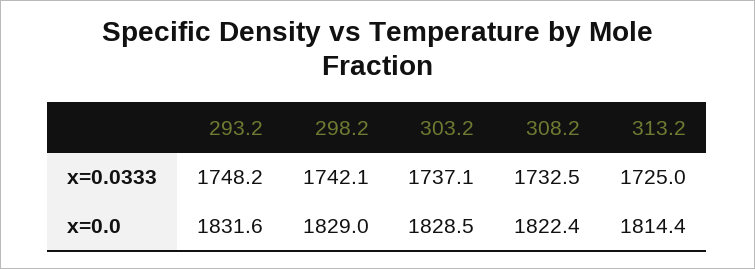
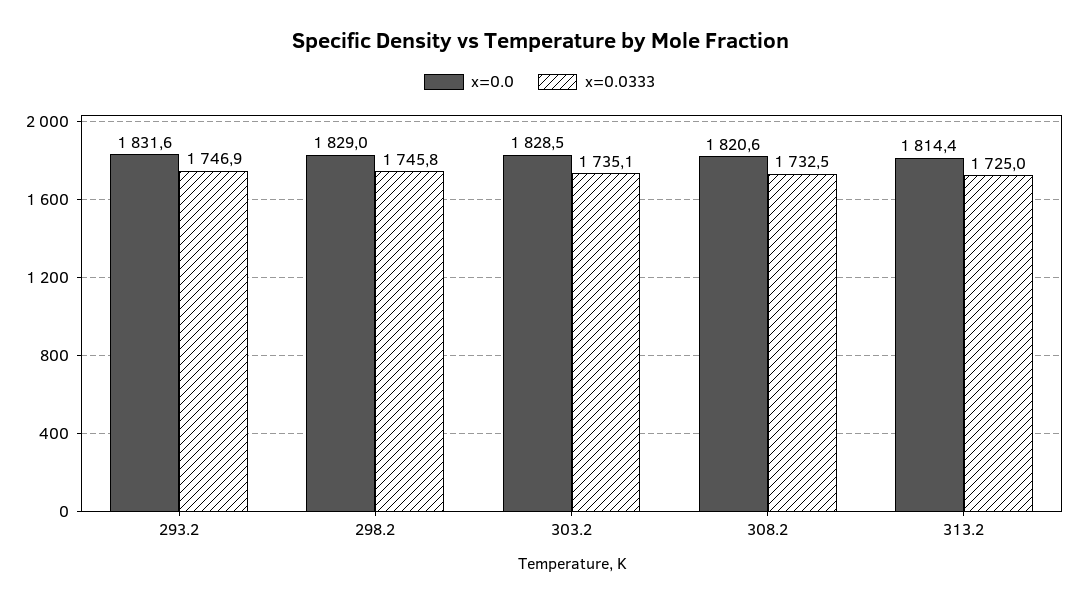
x=0.0333, 293.2: 1748.2 -> 1746.9
x=0.0333, 298.2: 1742.1 -> 1745.8
x=0.0333, 303.2: 1737.1 -> 1735.1
x=0.0, 308.2: 1822.4 -> 1820.6

